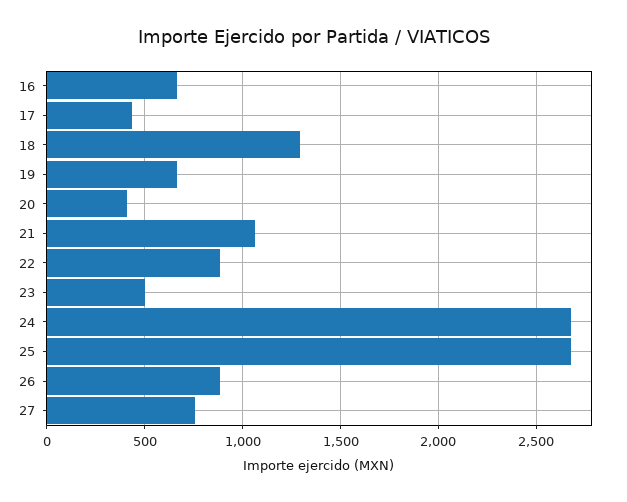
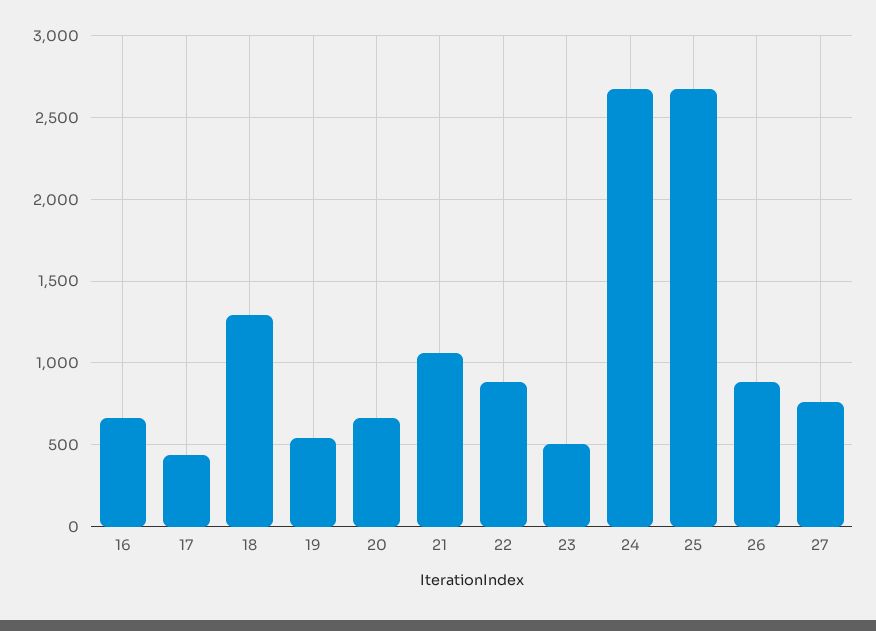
19: 650 -> 550
20: 400 -> 650

